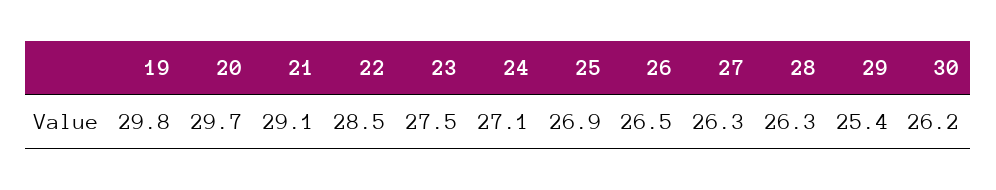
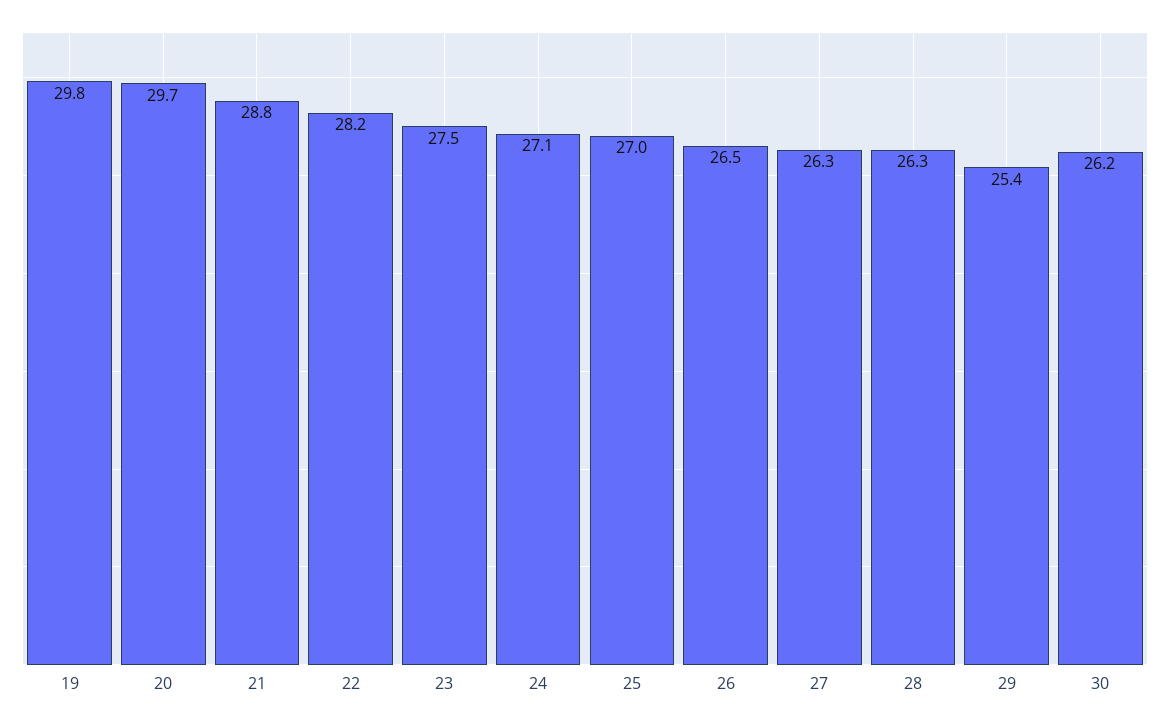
21: 29.1 -> 28.8
22: 28.5 -> 28.2
25: 26.9 -> 27

